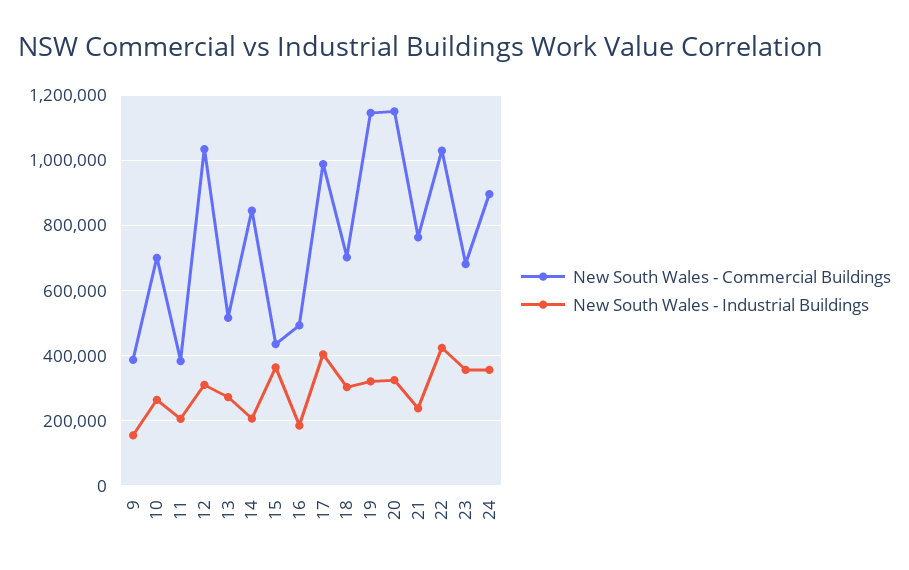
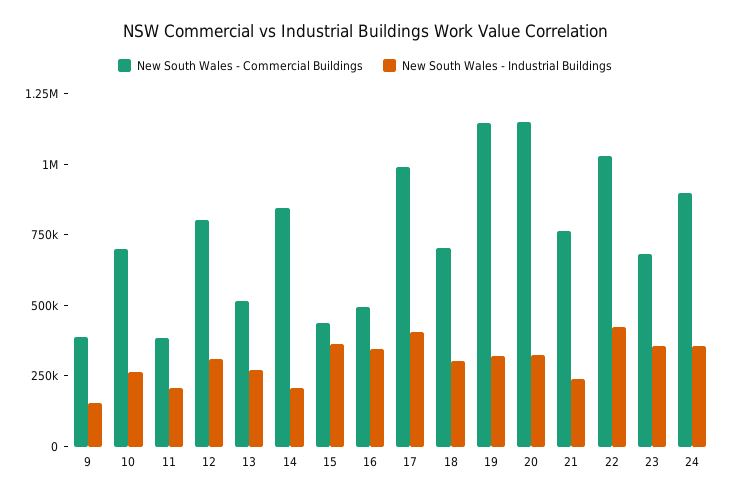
New South Wales - Commercial Buildings, 12: 1040000 -> 800000
New South Wales - Industrial Buildings, 16: 180000 -> 350000

